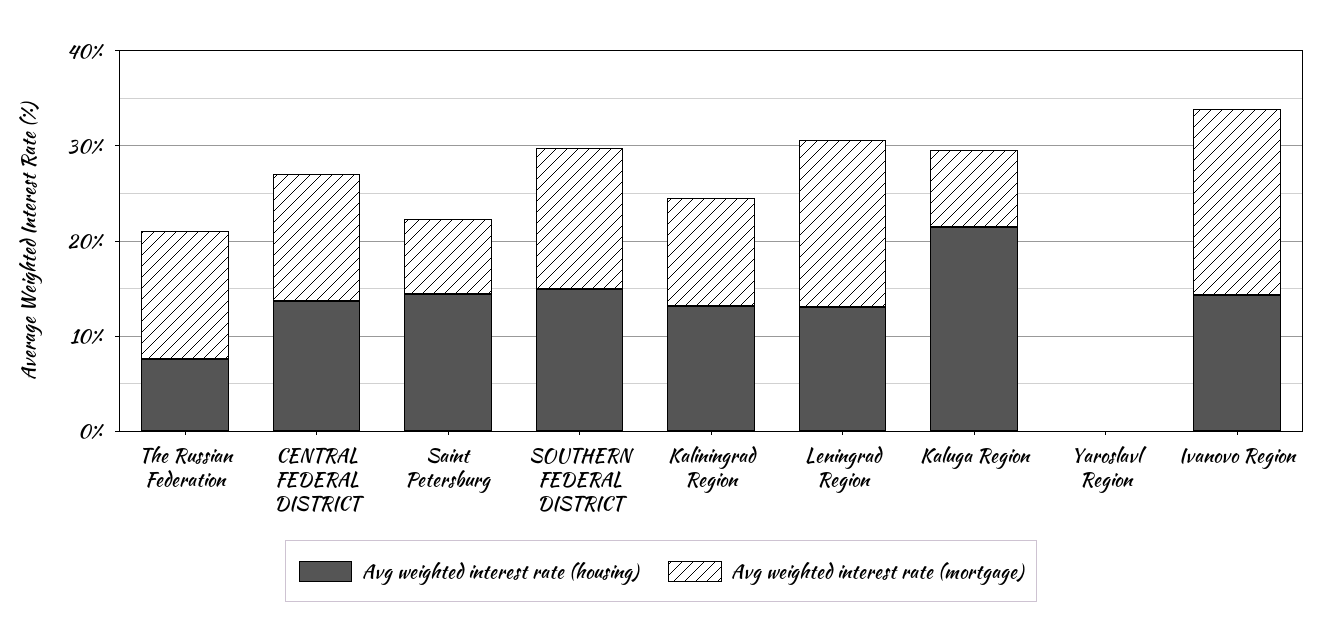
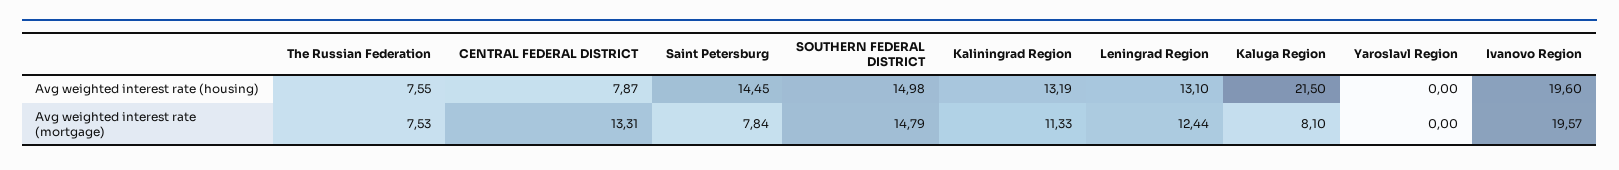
Avg weighted interest rate (mortgage), The Russian Federation: 14 -> 7.53
Avg weighted interest rate (housing), CENTRAL FEDERAL DISTRICT: 14 -> 7.87
Avg weighted interest rate (mortgage), Leningrad Region: 18 -> 12.44
Avg weighted interest rate (housing), Ivanovo Region: 14 -> 19.6

